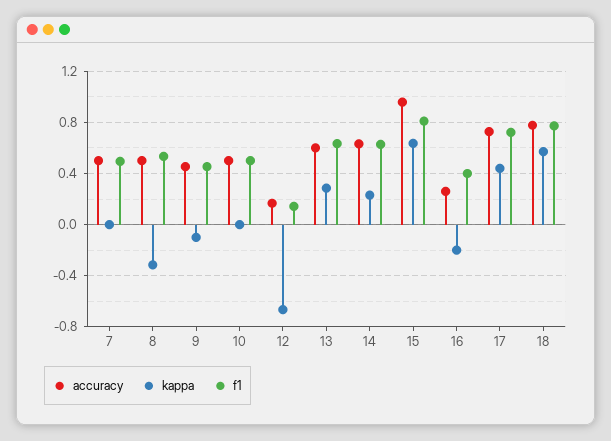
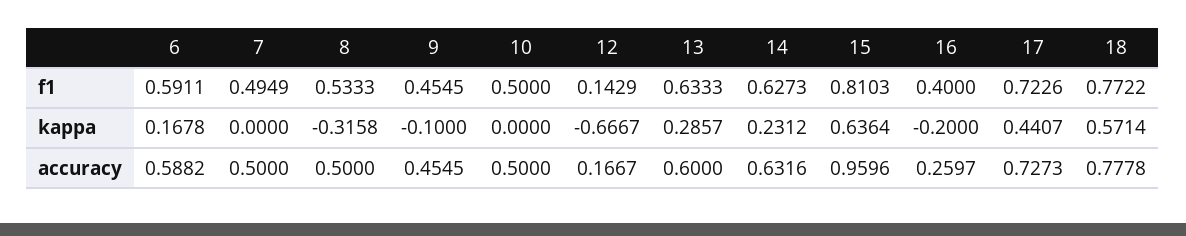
f1, 6: none -> 0.5911
kappa, 6: none -> 0.1678
accuracy, 6: none -> 0.5882

